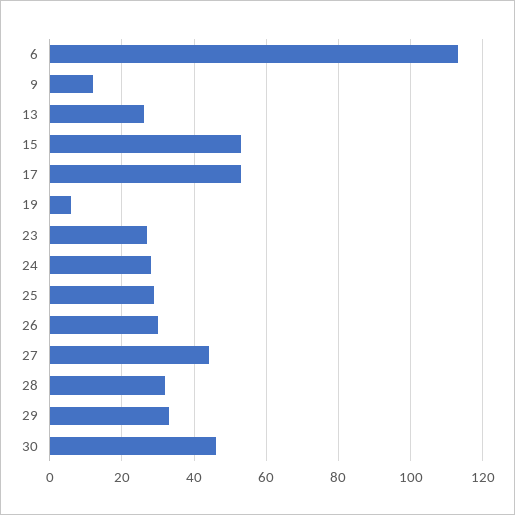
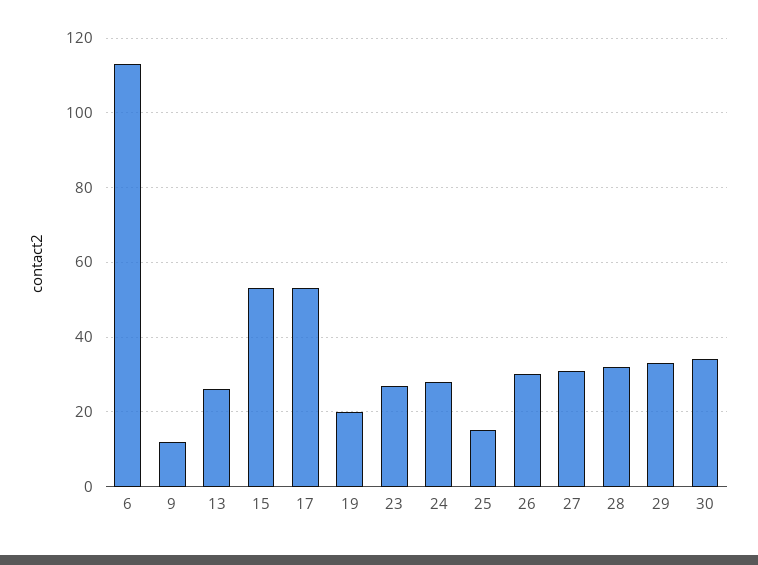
19: 5 -> 20
25: 30 -> 15
27: 45 -> 30
30: 45 -> 35

